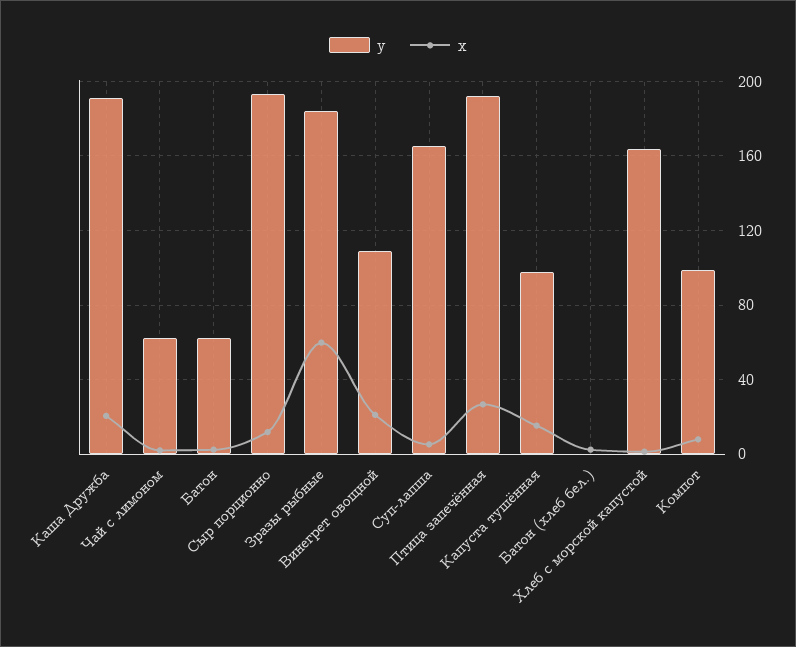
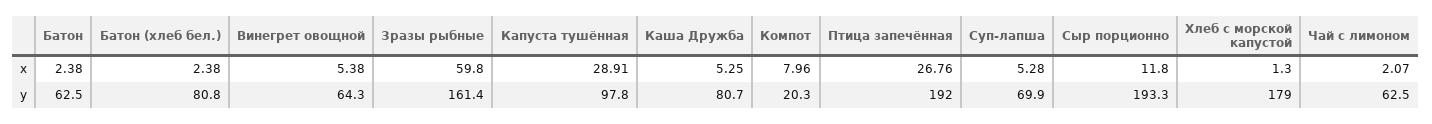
y, Каша Дружба: 190 -> 80.7
x, Каша Дружба: 20 -> 5.25
y, Зразы рыбные: 185 -> 161.4
y, Винегрет овощной: 110 -> 64.3
x, Винегрет овощной: 20 -> 5.38
y, Суп-лапша: 165 -> 69.9
x, Капуста тушённая: 15 -> 28.91
y, Батон (хлеб бел.): 0 -> 80.8
y, Хлеб с морской капустой: 165 -> 179
y, Компот: 100 -> 20.3

